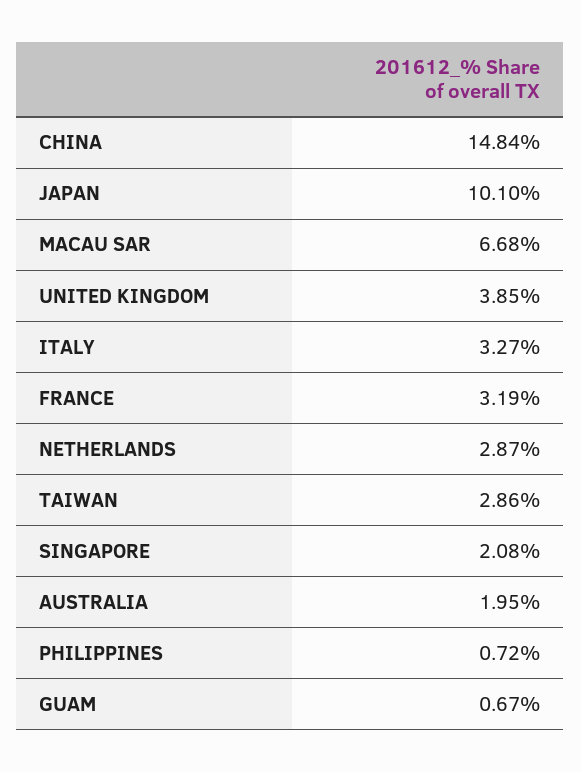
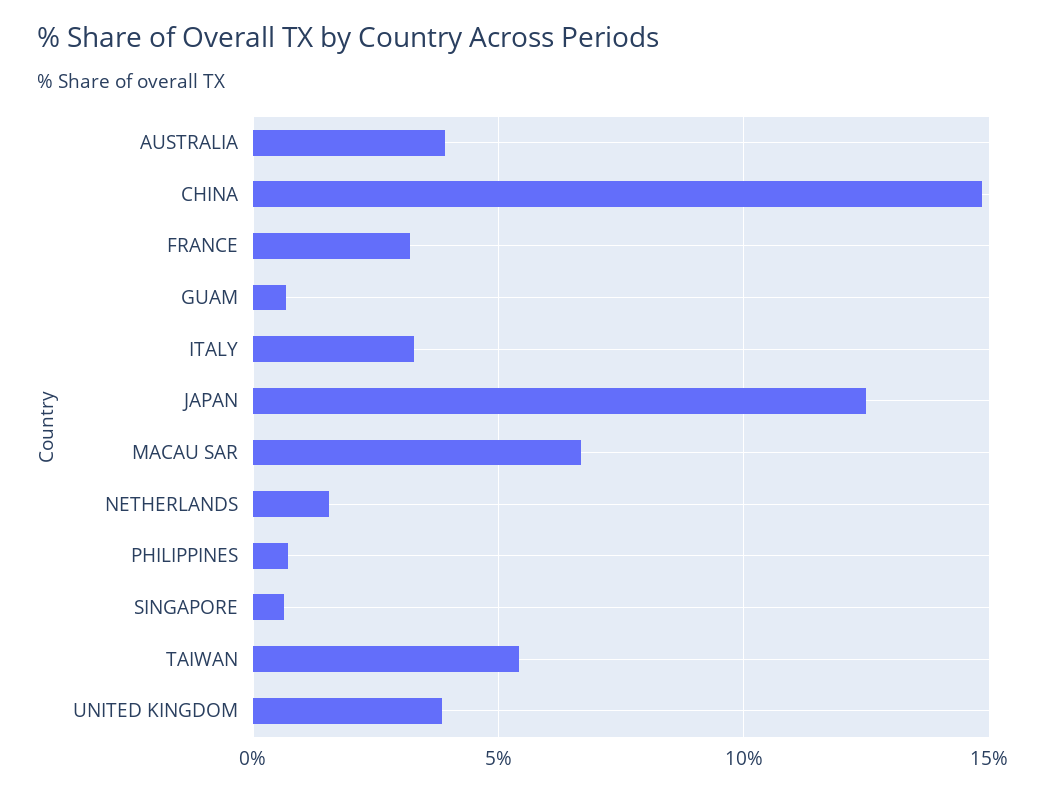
JAPAN: 10.1 -> 12.5
NETHERLANDS: 2.87 -> 1.5
TAIWAN: 2.86 -> 5.5
SINGAPORE: 2.08 -> 0.5
AUSTRALIA: 1.95 -> 4

